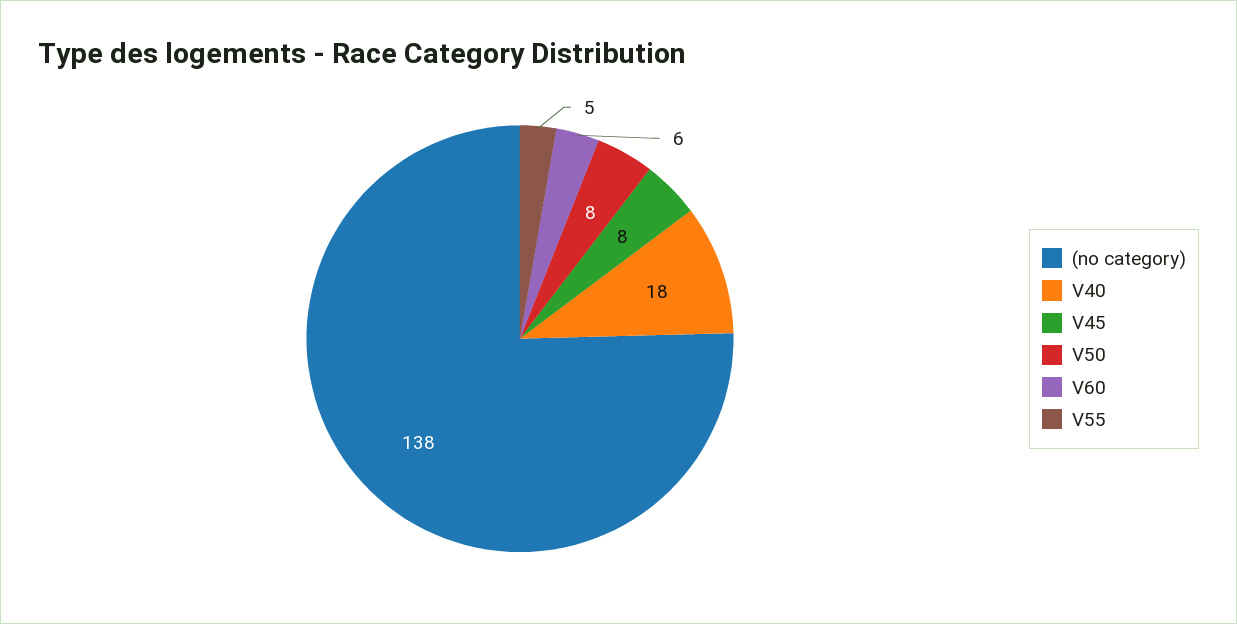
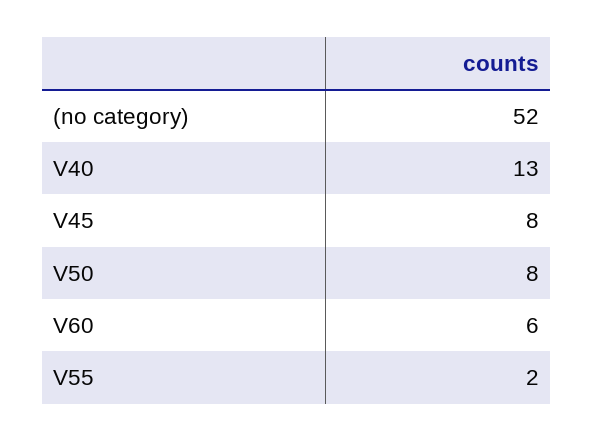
(no category): 138 -> 52
V40: 18 -> 13
V55: 5 -> 2

